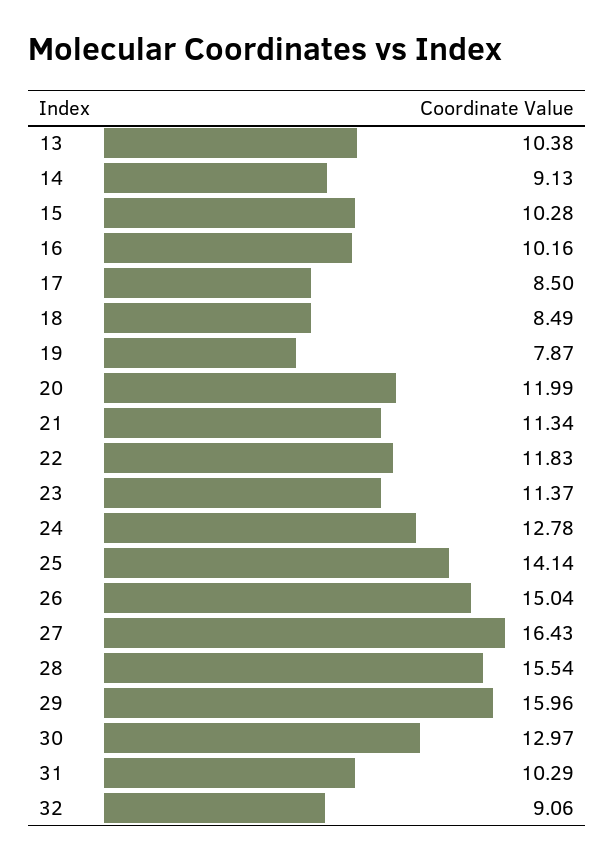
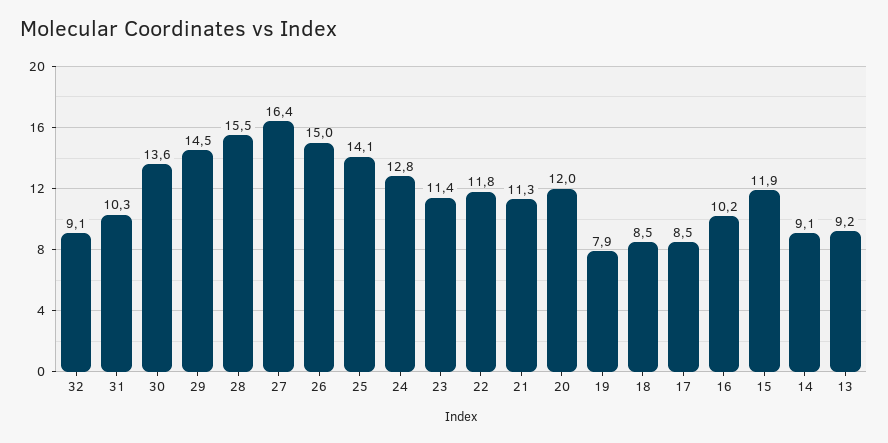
13: 10.38 -> 9.2
15: 10.28 -> 11.9
29: 15.96 -> 14.5
30: 12.97 -> 13.6

